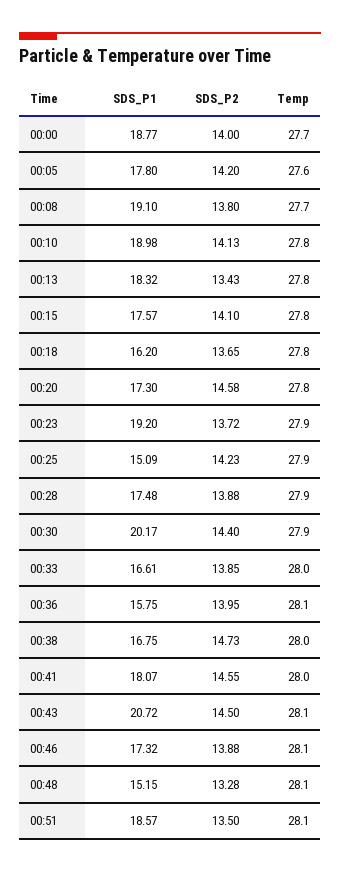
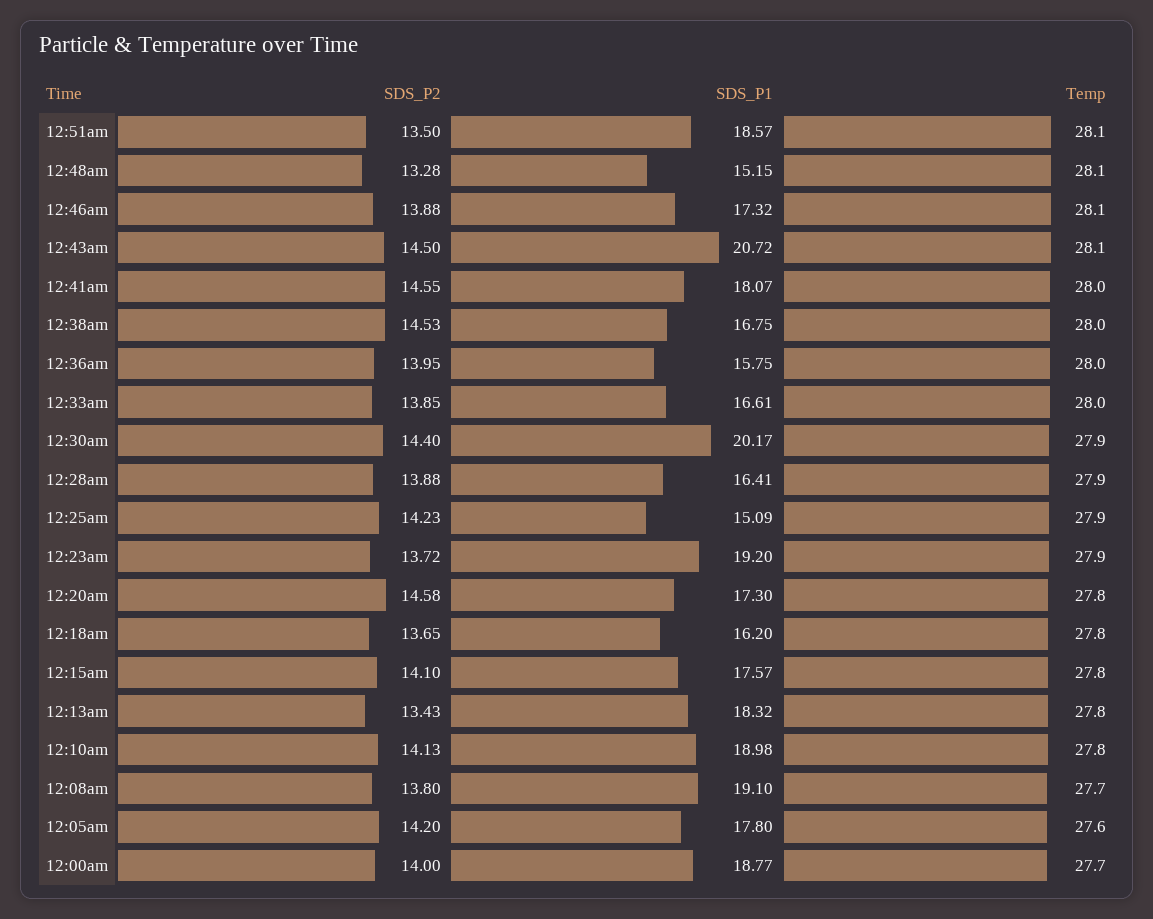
SDS_P1, 00:28: 17.48 -> 16.41
Temp, 00:36: 28.1 -> 28
SDS_P2, 00:38: 14.73 -> 14.53

